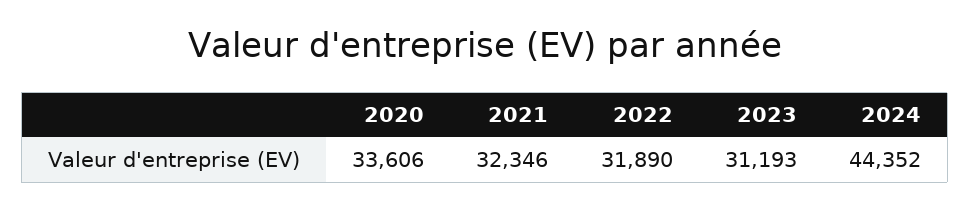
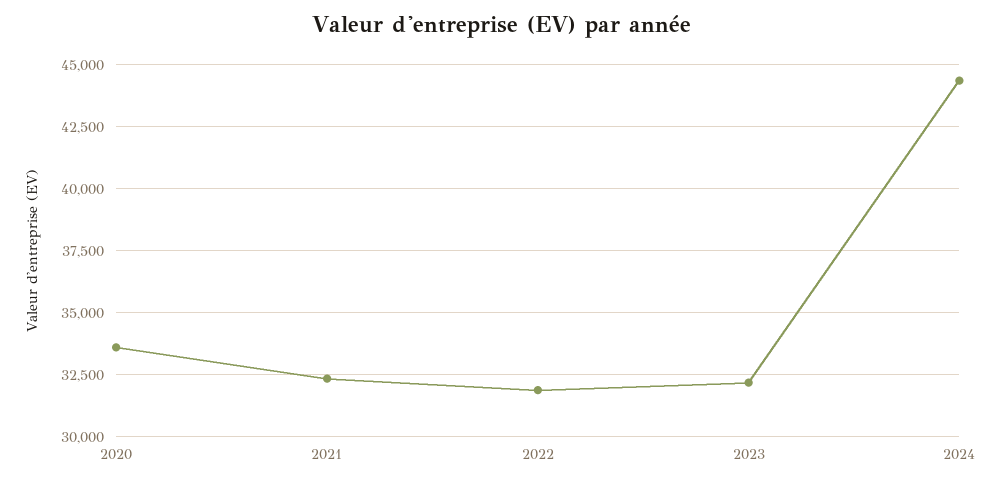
2023: 31193 -> 32250

